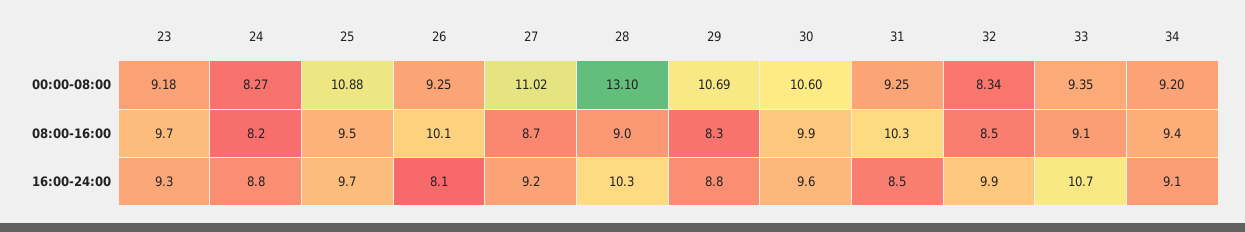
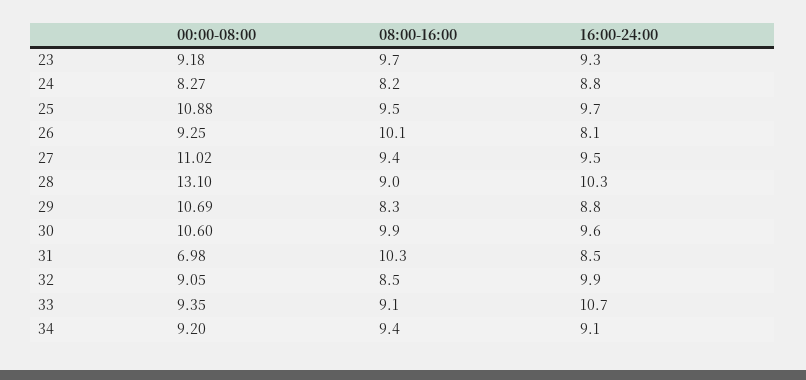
31, 00:00-08:00: 9.25 -> 6.98
32, 00:00-08:00: 8.34 -> 9.05
27, 08:00-16:00: 8.7 -> 9.4
27, 16:00-24:00: 9.2 -> 9.5

